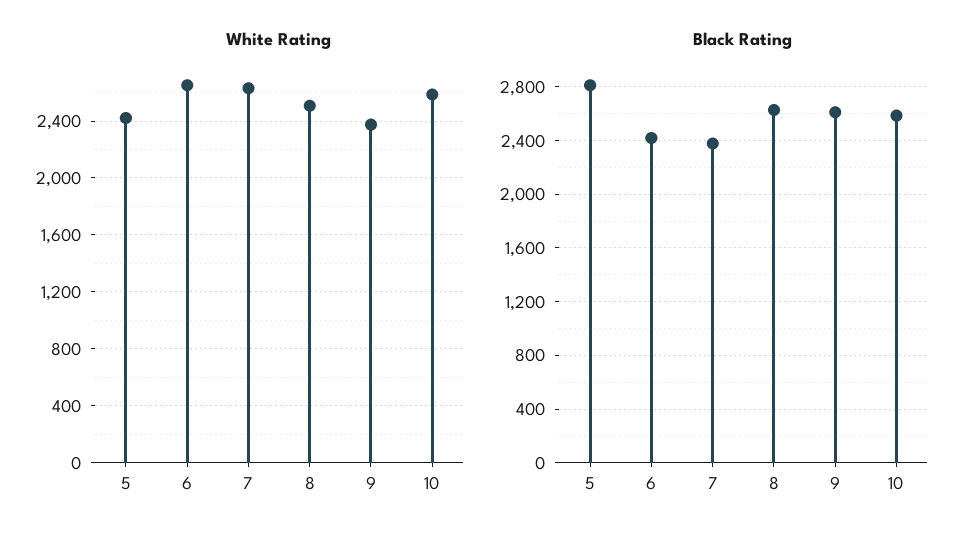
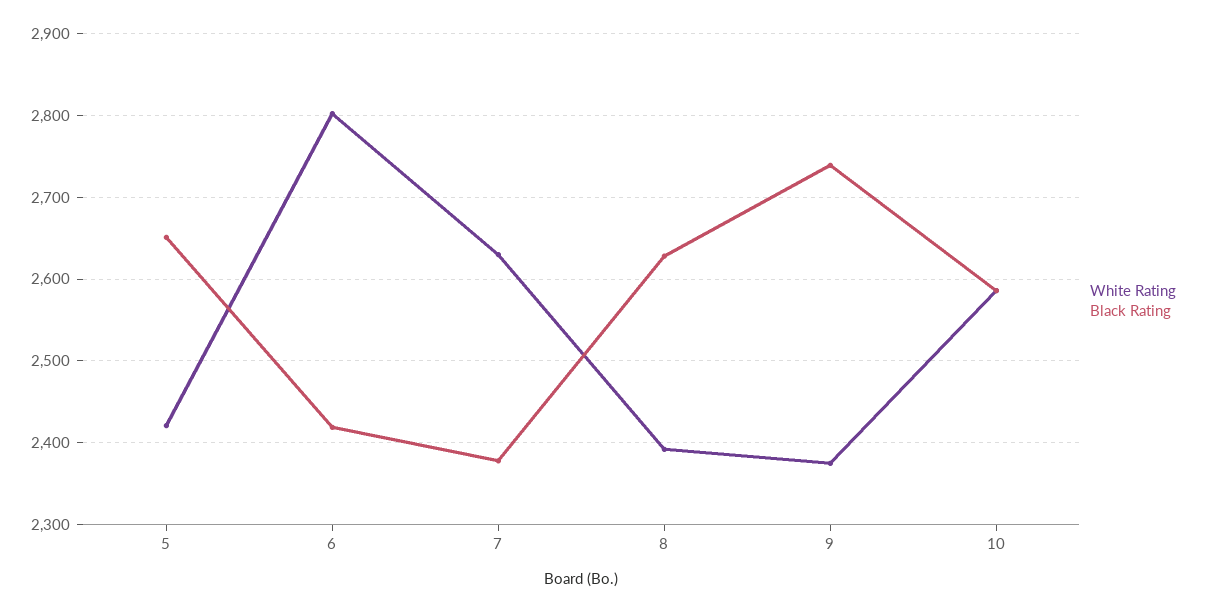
White Rating, 6: 2650 -> 2800
White Rating, 8: 2500 -> 2390
Black Rating, 5: 2800 -> 2650
Black Rating, 9: 2600 -> 2740

